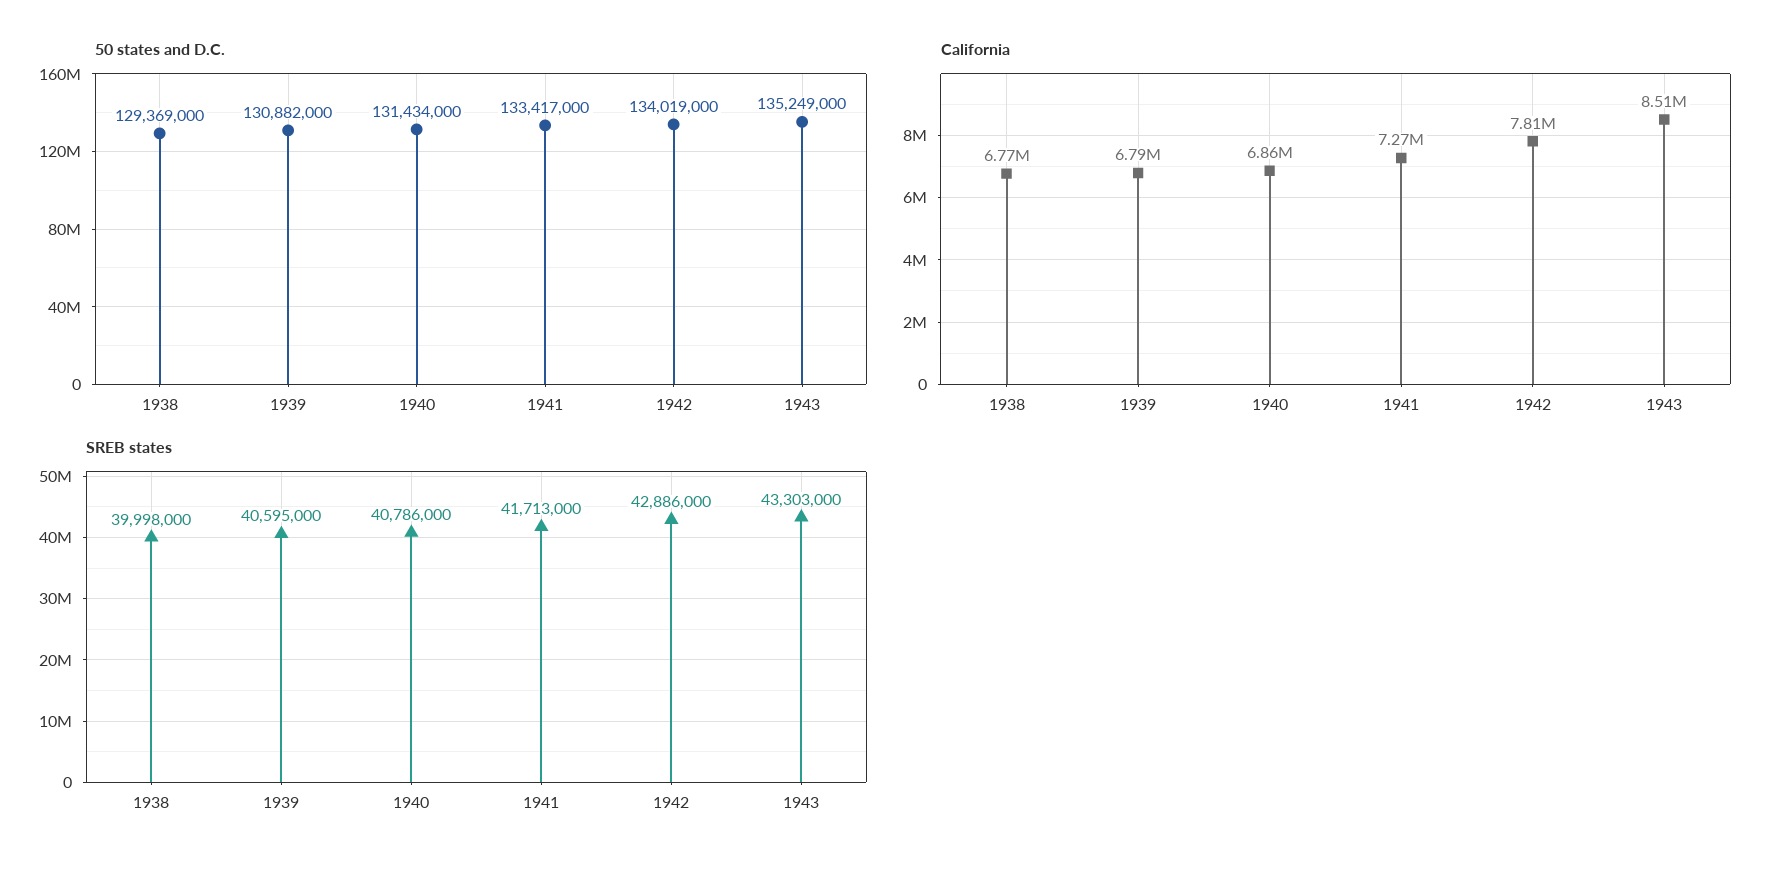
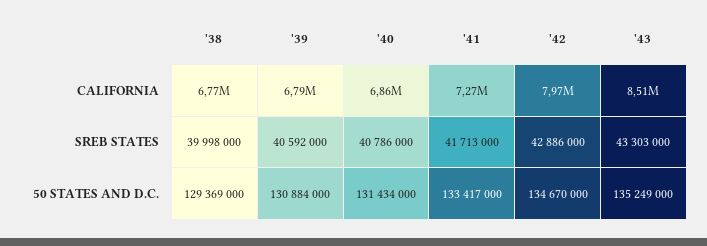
50 states and D.C., 1939: 130882000 -> 130884000
50 states and D.C., 1942: 134019000 -> 134670000
California, 1942: 7810000 -> 7970000
SREB states, 1939: 40595000 -> 40592000

